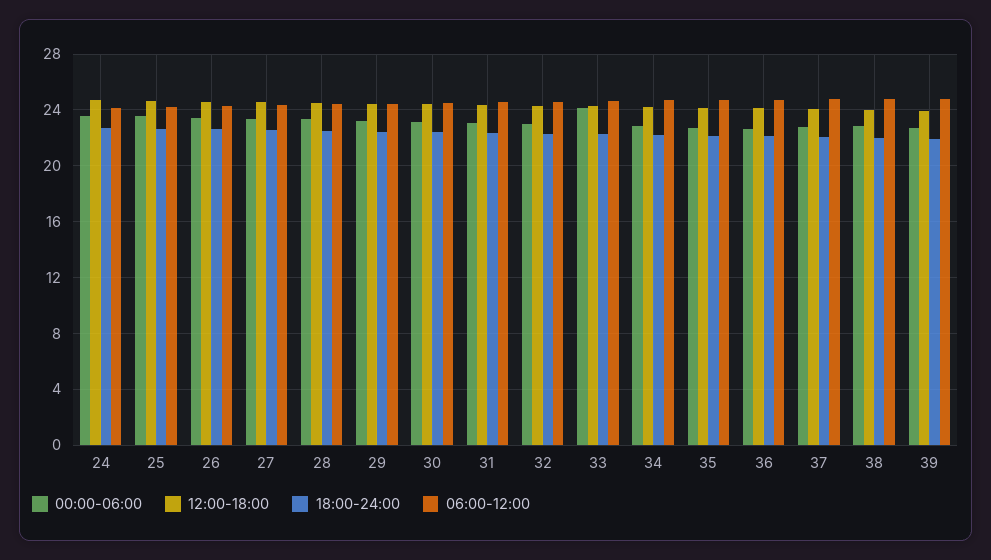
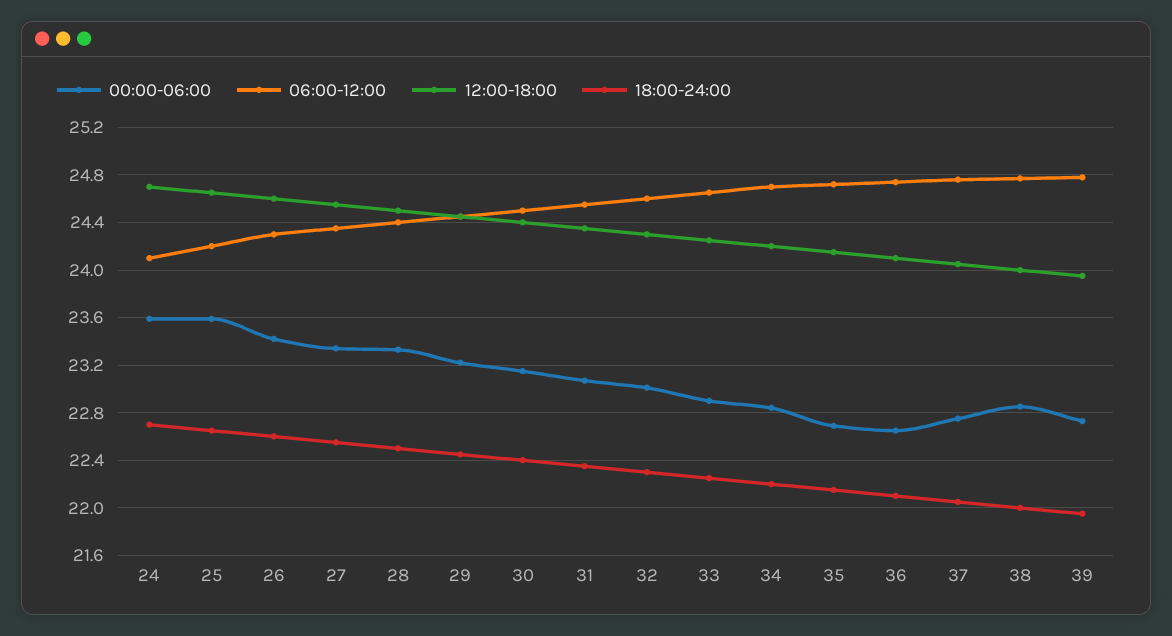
00:00-06:00, 33: 24 -> 22.9

